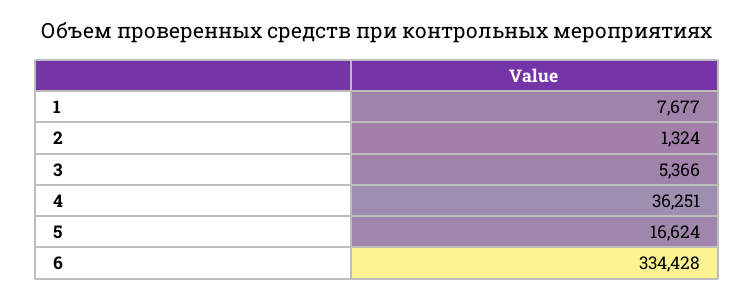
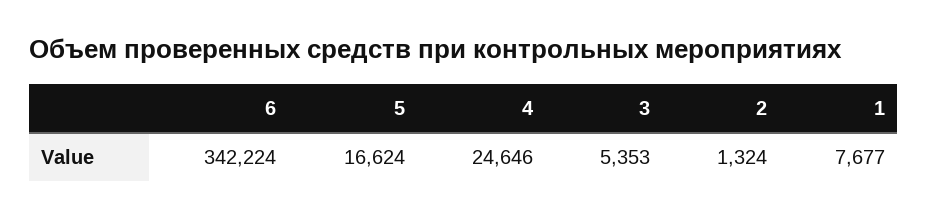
3: 5366 -> 5353
4: 36251 -> 24646
6: 334428 -> 342224

